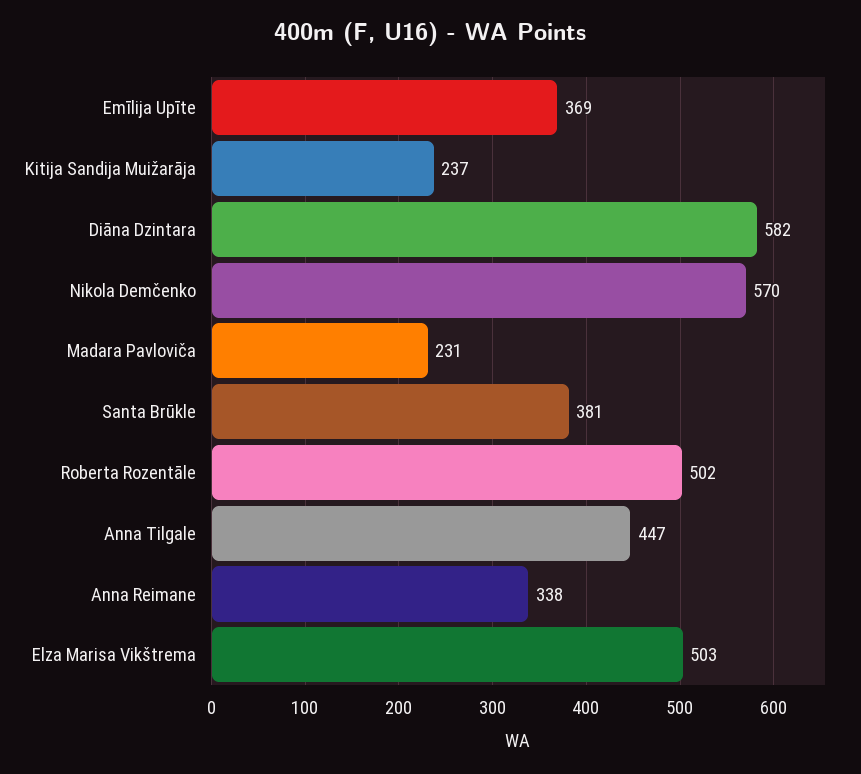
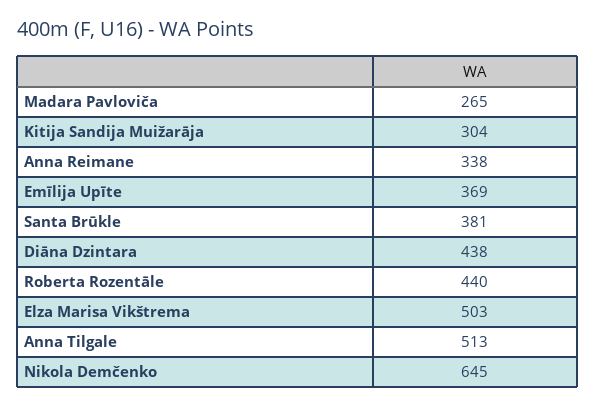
Kitija Sandija Muižarāja: 237 -> 304
Diāna Dzintara: 582 -> 438
Nikola Demčenko: 570 -> 645
Madara Pavloviča: 231 -> 265
Roberta Rozentāle: 502 -> 440
Anna Tilgale: 447 -> 513

